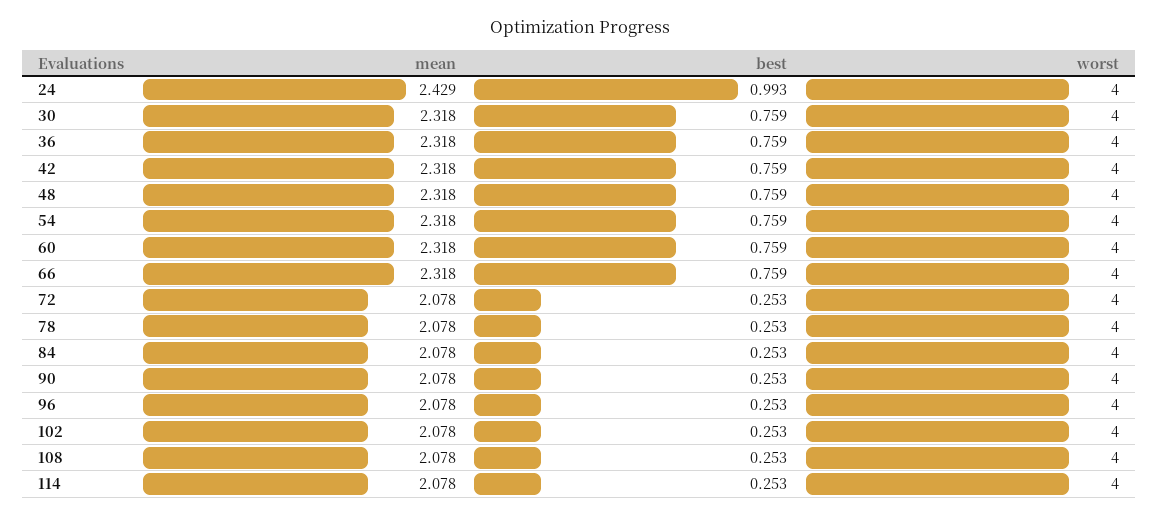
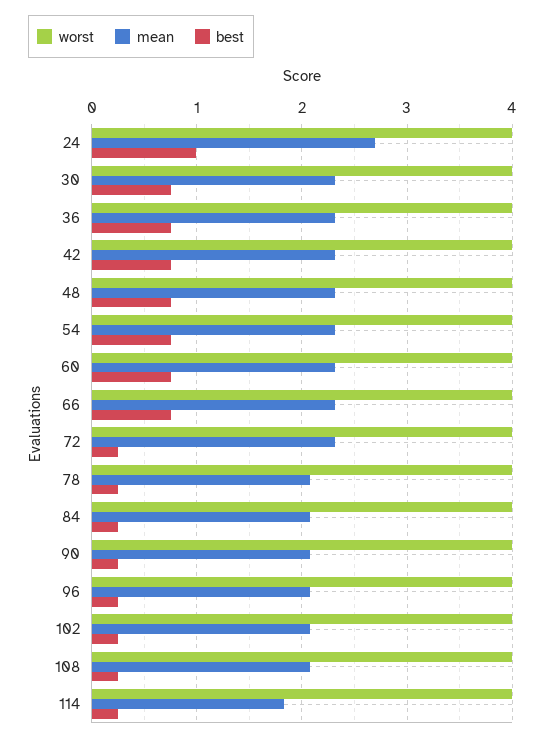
mean, 24: 2.429 -> 2.7
mean, 72: 2.078 -> 2.3
mean, 114: 2.078 -> 1.8

